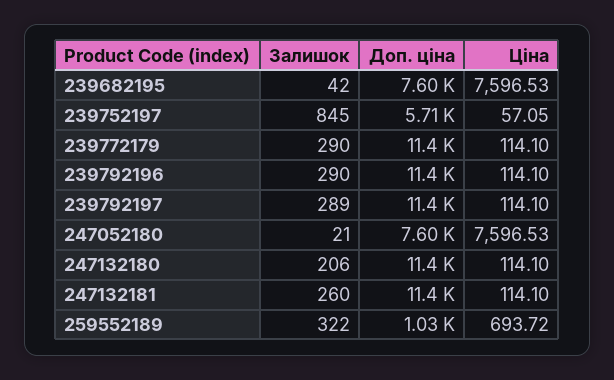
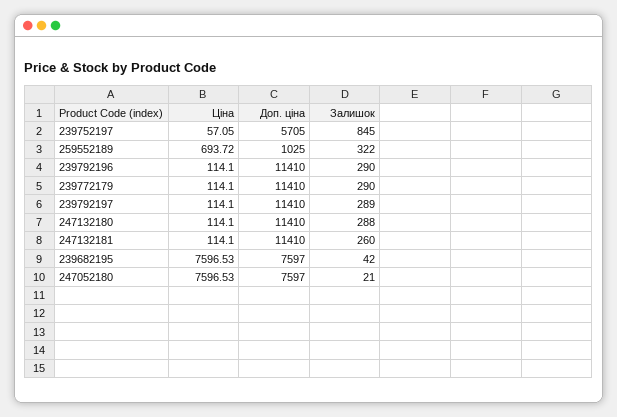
Залишок, 247132180: 206 -> 288

